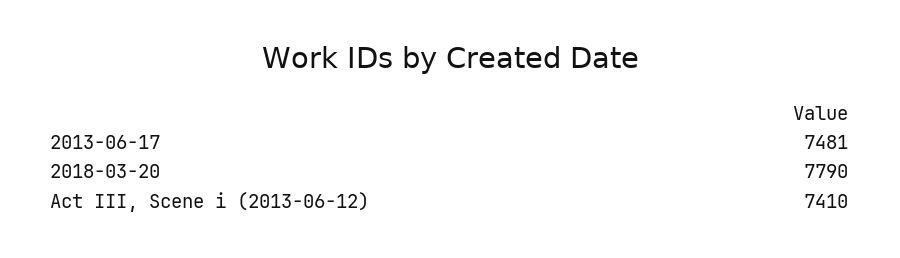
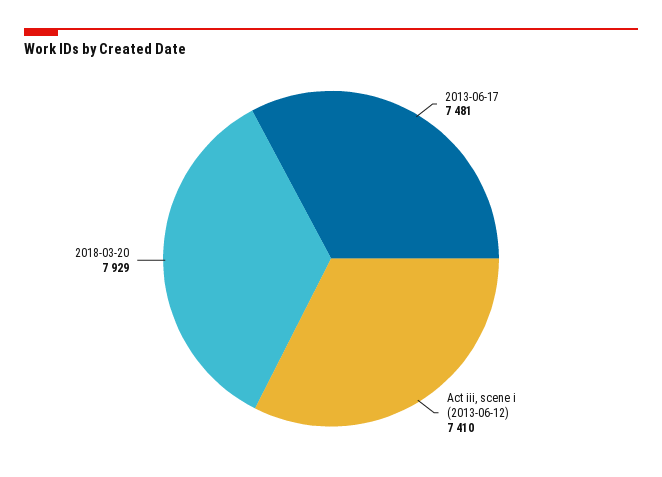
2018-03-20: 7790 -> 7929

